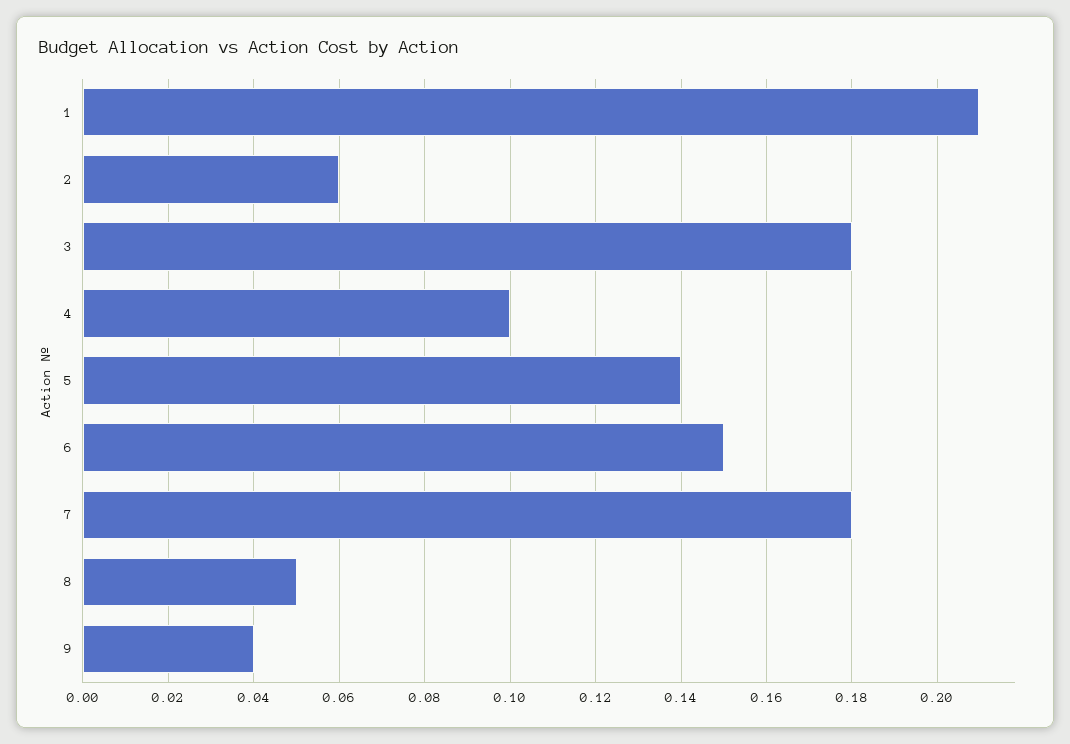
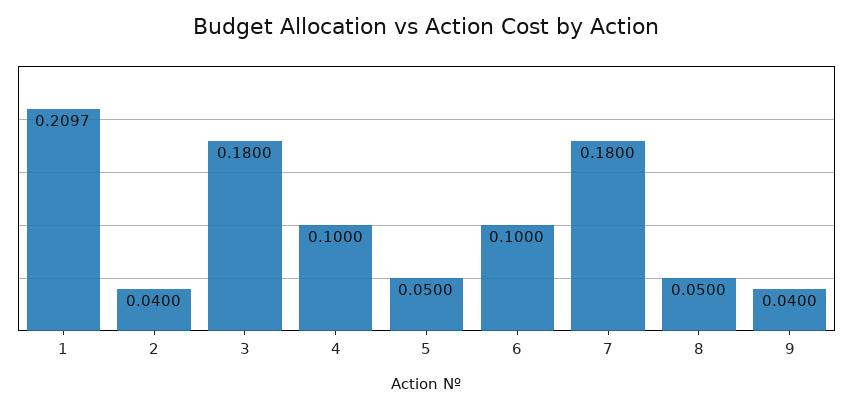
2: 0.06 -> 0.04
5: 0.14 -> 0.05
6: 0.15 -> 0.1

